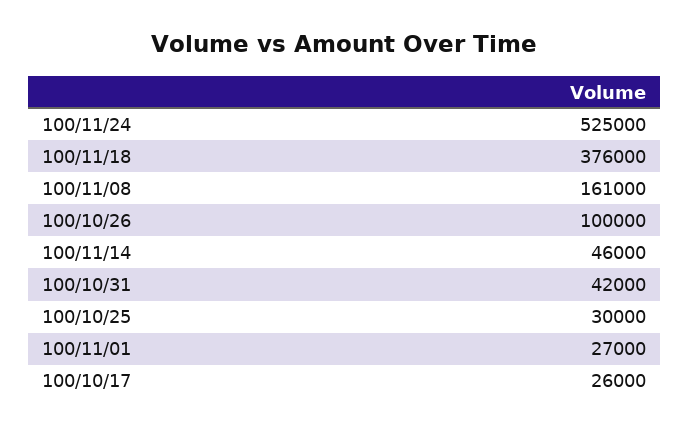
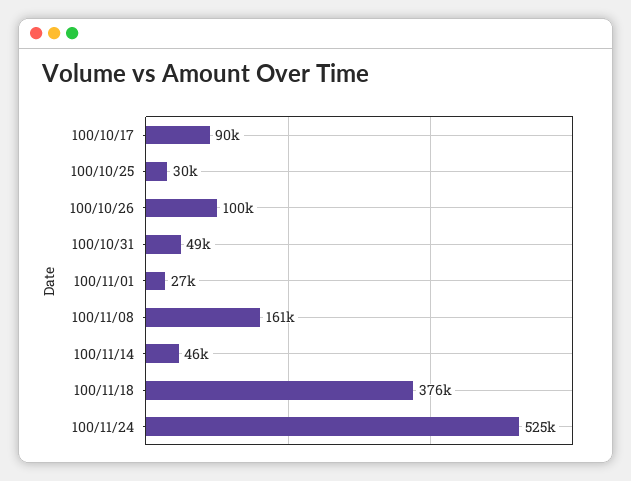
100/10/31: 42000 -> 49000
100/10/17: 26000 -> 90000

